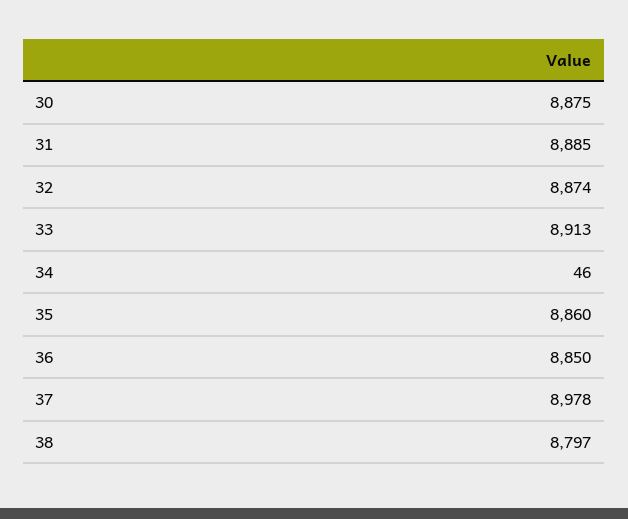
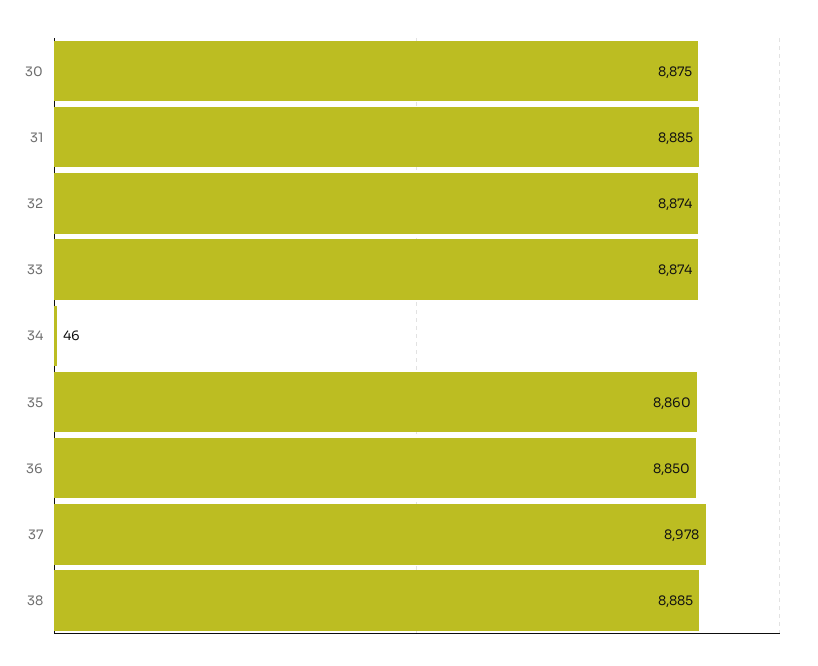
33: 8913 -> 8874
38: 8797 -> 8885

